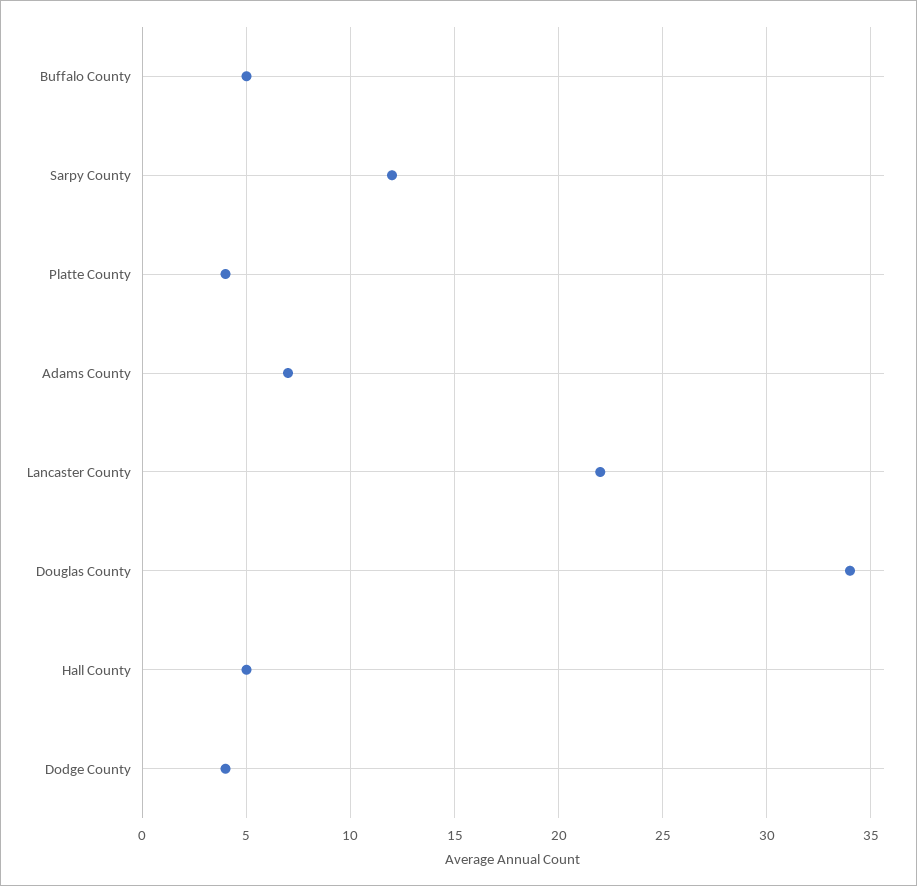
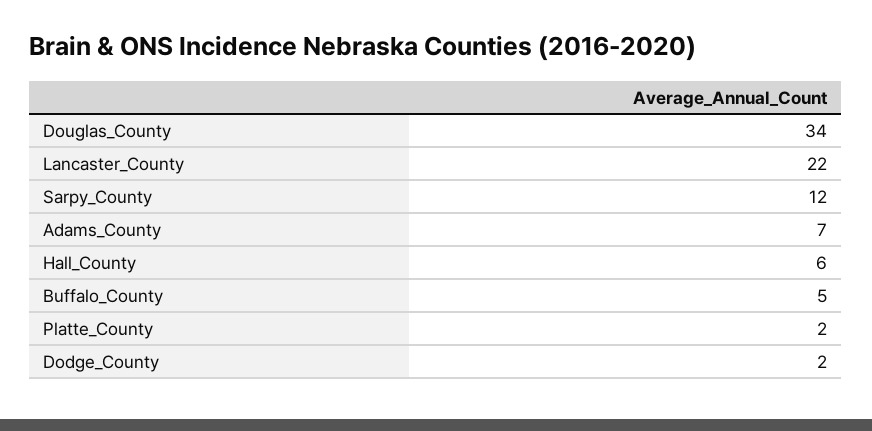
Platte County: 4 -> 2
Hall County: 5 -> 6
Dodge County: 4 -> 2

